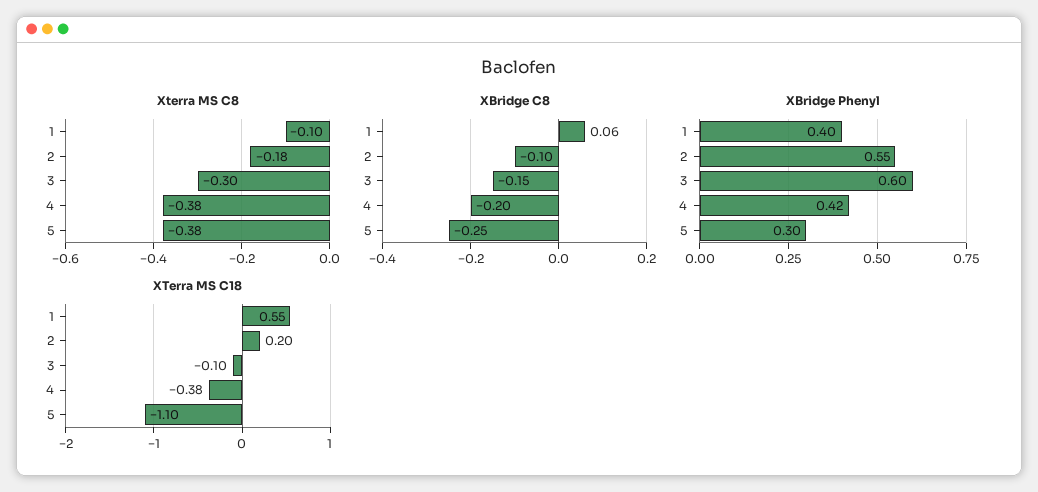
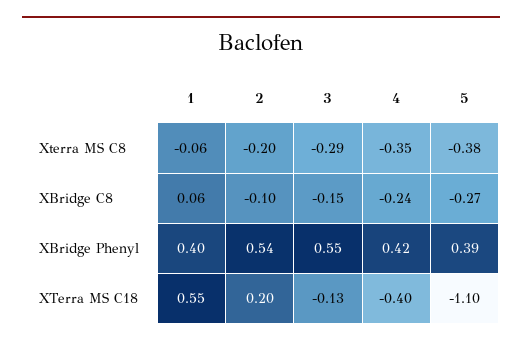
Xterra MS C8, 1: -0.1 -> -0.06
Xterra MS C8, 2: -0.18 -> -0.2
Xterra MS C8, 3: -0.3 -> -0.29
Xterra MS C8, 4: -0.38 -> -0.35
XBridge C8, 4: -0.2 -> -0.24
XBridge C8, 5: -0.25 -> -0.27
XBridge Phenyl, 2: 0.55 -> 0.54
XBridge Phenyl, 3: 0.6 -> 0.55
XBridge Phenyl, 5: 0.3 -> 0.39
XTerra MS C18, 3: -0.1 -> -0.13
XTerra MS C18, 4: -0.38 -> -0.4

